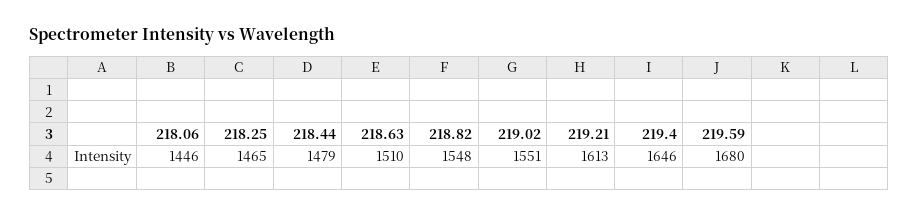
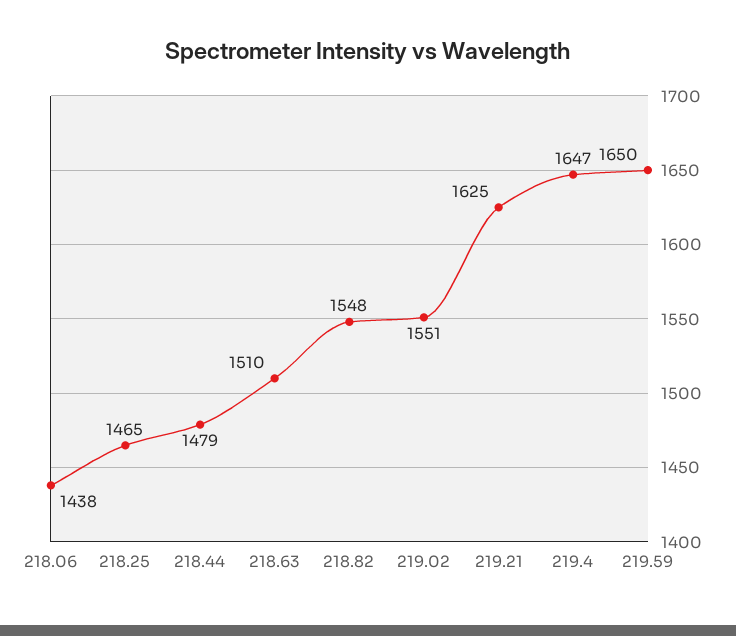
218.06: 1446 -> 1438
219.21: 1613 -> 1625
219.4: 1646 -> 1647
219.59: 1680 -> 1650

